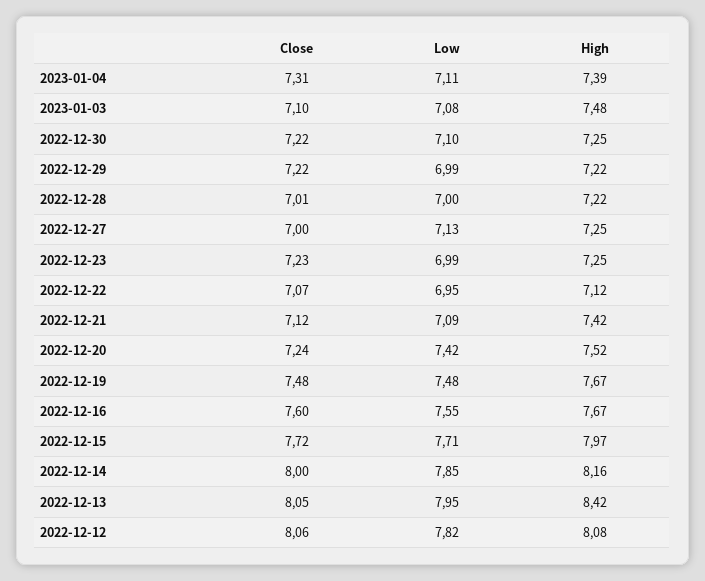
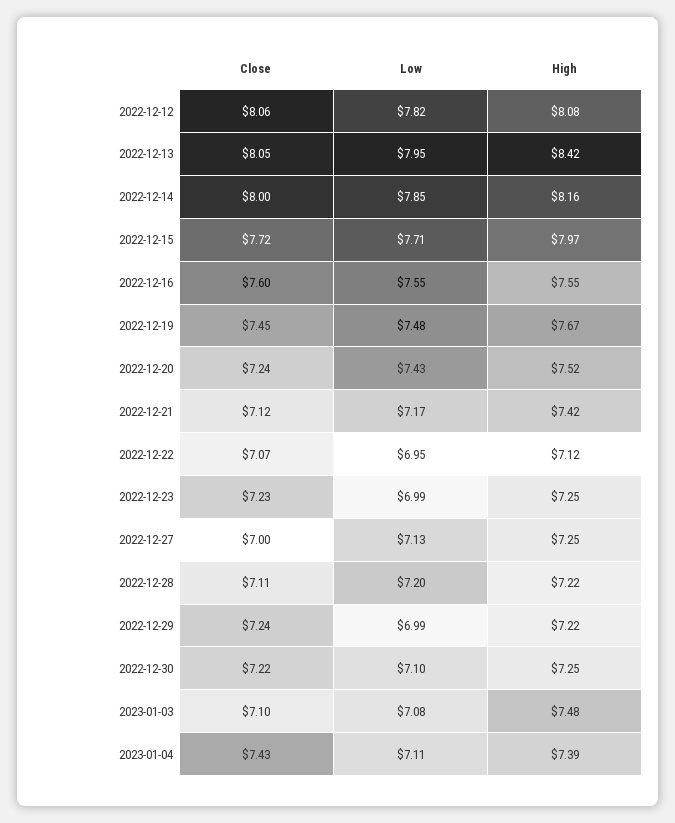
Close, 2023-01-04: 7.31 -> 7.43
Close, 2022-12-29: 7.22 -> 7.24
Close, 2022-12-28: 7.01 -> 7.11
Low, 2022-12-28: 7 -> 7.2
Low, 2022-12-21: 7.09 -> 7.17
Low, 2022-12-20: 7.42 -> 7.43
Close, 2022-12-19: 7.48 -> 7.45
High, 2022-12-16: 7.67 -> 7.55

